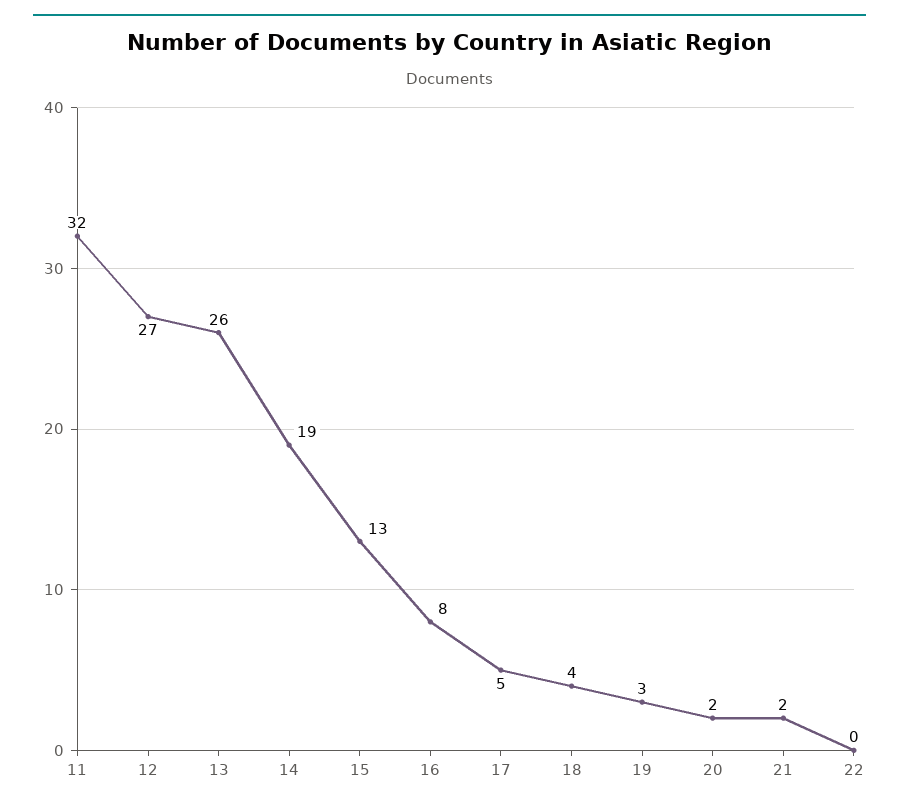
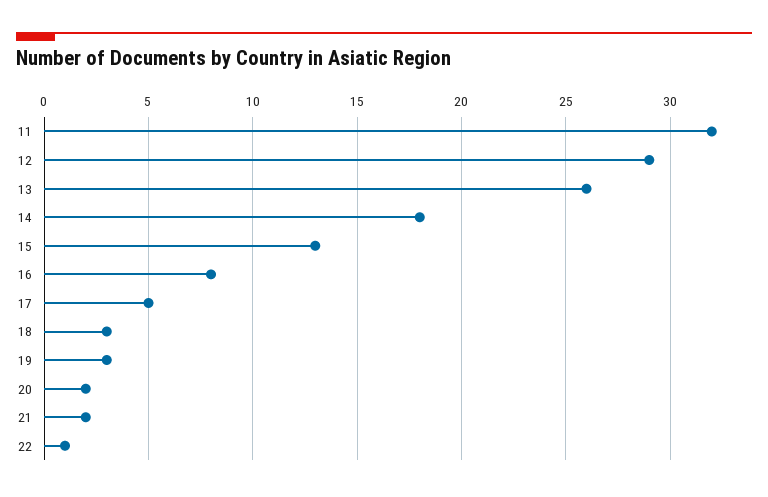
12: 27 -> 29
14: 19 -> 18
18: 4 -> 3
22: 0 -> 1

